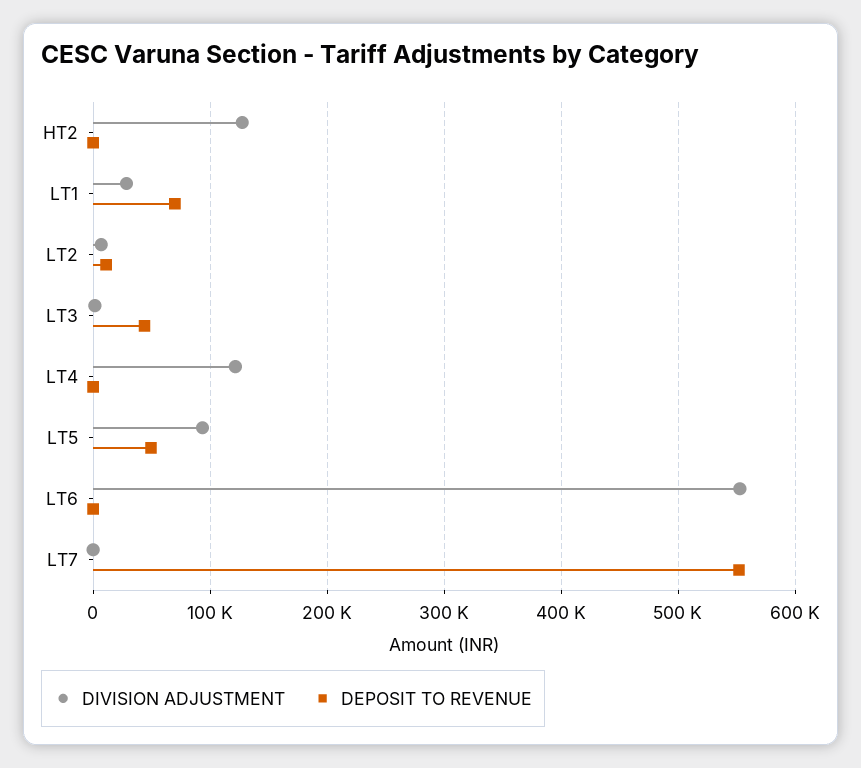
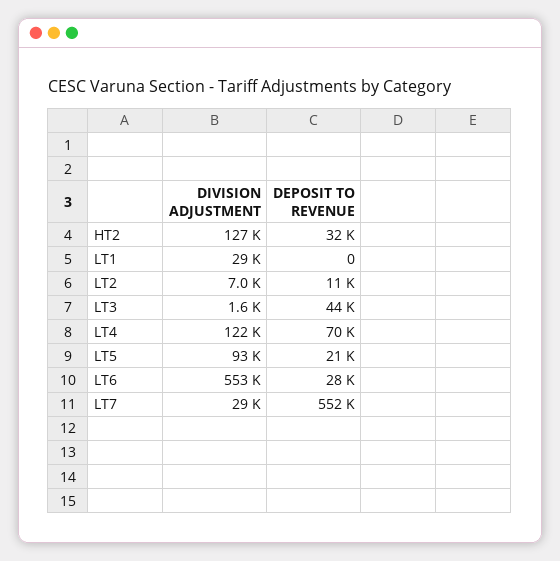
DEPOSIT TO REVENUE, HT2: 0 -> 32000
DEPOSIT TO REVENUE, LT1: 70000 -> 0
DEPOSIT TO REVENUE, LT4: 0 -> 70000
DEPOSIT TO REVENUE, LT5: 50000 -> 21000
DEPOSIT TO REVENUE, LT6: 0 -> 28000
DIVISION ADJUSTMENT, LT7: 0 -> 29000

